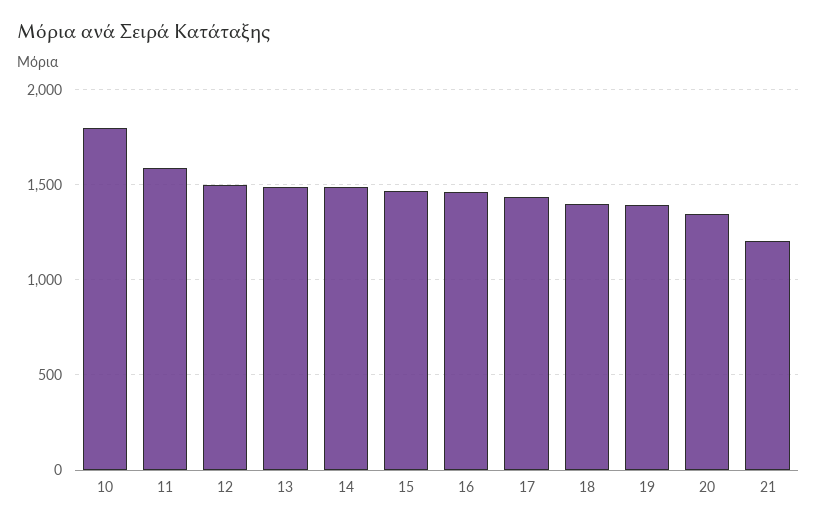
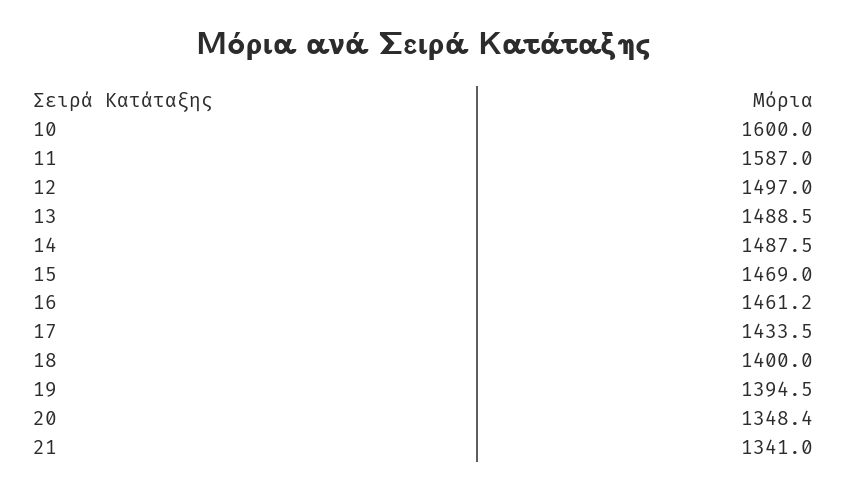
10: 1800 -> 1600
21: 1200 -> 1341

